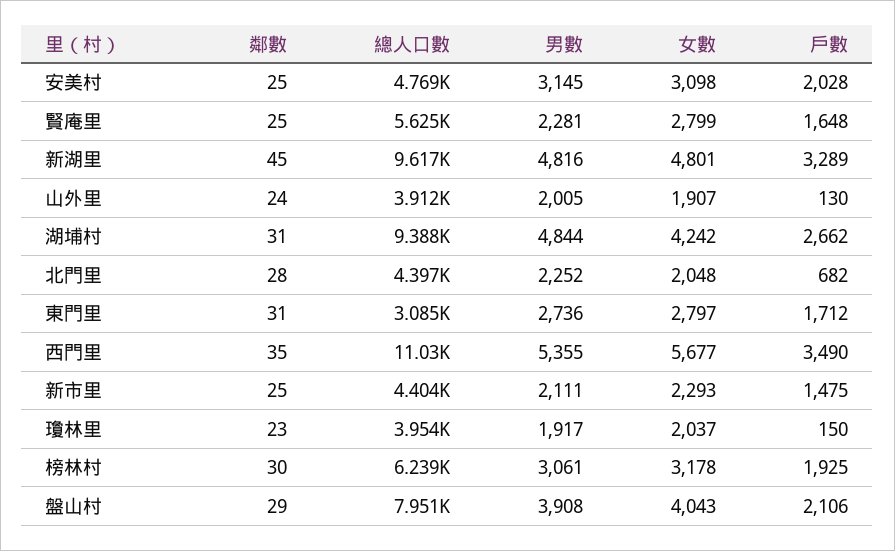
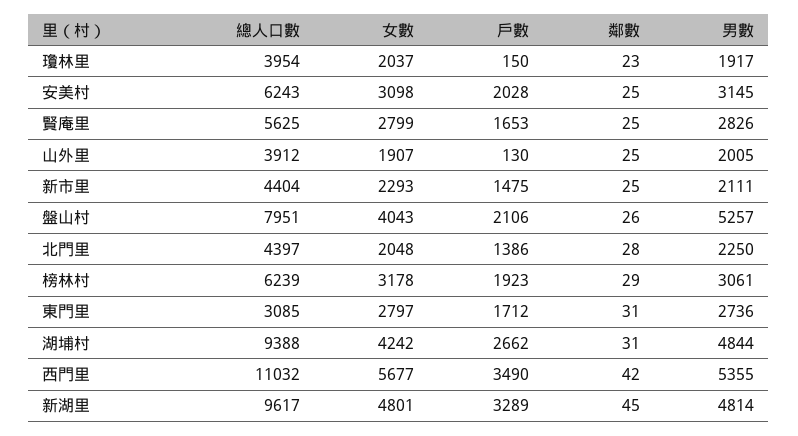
總人口數, 安美村: 4769 -> 6243
男數, 賢庵里: 2281 -> 2826
戶數, 賢庵里: 1648 -> 1653
男數, 新湖里: 4816 -> 4814
鄰數, 山外里: 24 -> 25
男數, 北門里: 2252 -> 2250
戶數, 北門里: 682 -> 1386
鄰數, 西門里: 35 -> 42
鄰數, 榜林村: 30 -> 29
戶數, 榜林村: 1925 -> 1923
鄰數, 盤山村: 29 -> 26
男數, 盤山村: 3908 -> 5257

